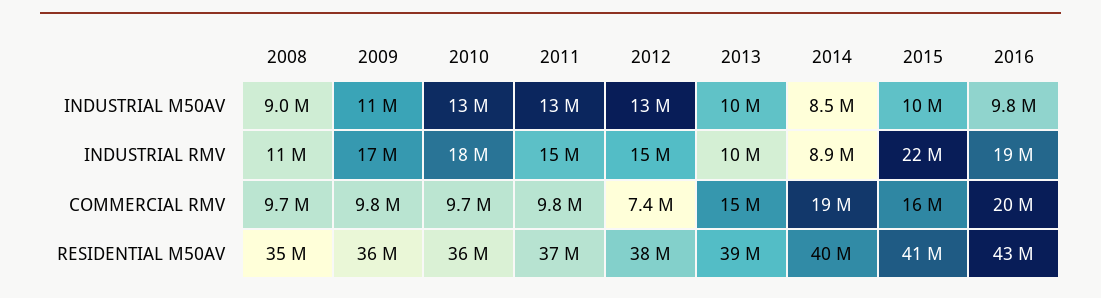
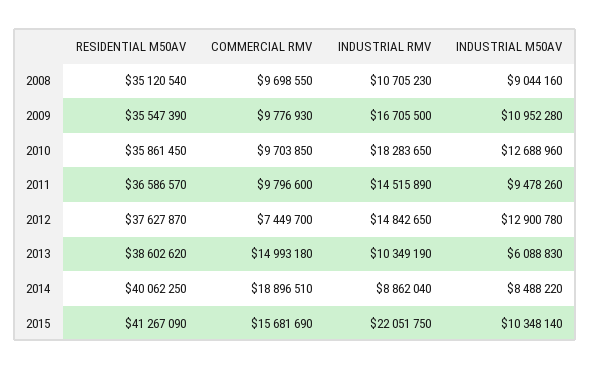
2011, INDUSTRIAL M50AV: 13000000 -> 9478260
2013, INDUSTRIAL M50AV: 10000000 -> 6088830
2016, INDUSTRIAL M50AV: 9800000 -> none
2016, INDUSTRIAL RMV: 19000000 -> none
2016, COMMERCIAL RMV: 20000000 -> none
2016, RESIDENTIAL M50AV: 43000000 -> none

